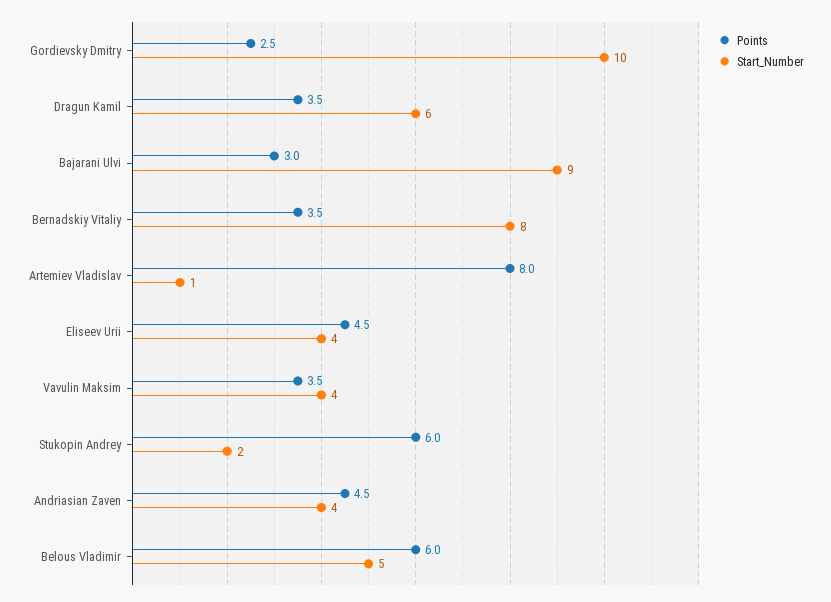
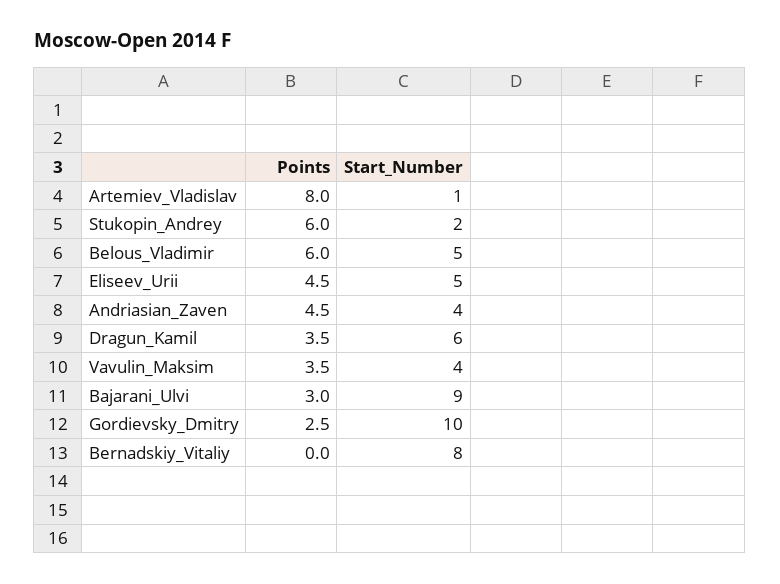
Points, Bernadskiy Vitaliy: 3.5 -> 0
Start_Number, Eliseev Urii: 4 -> 5

